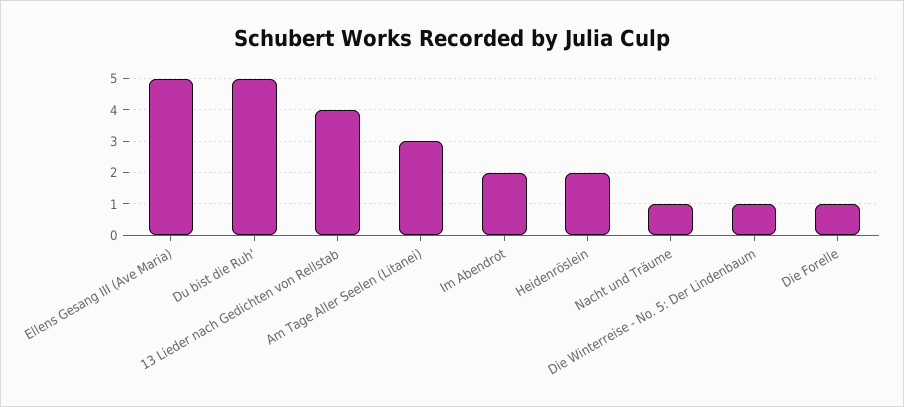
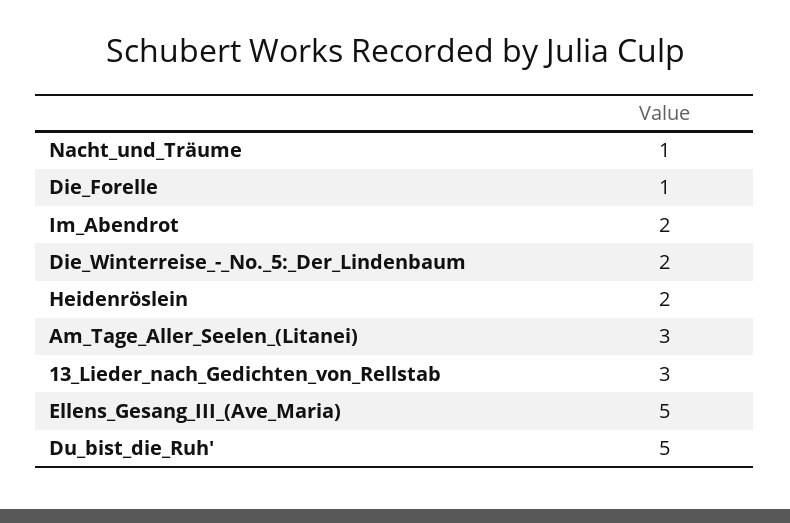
13 Lieder nach Gedichten von Rellstab: 4 -> 3
Die Winterreise - No. 5: Der Lindenbaum: 1 -> 2

